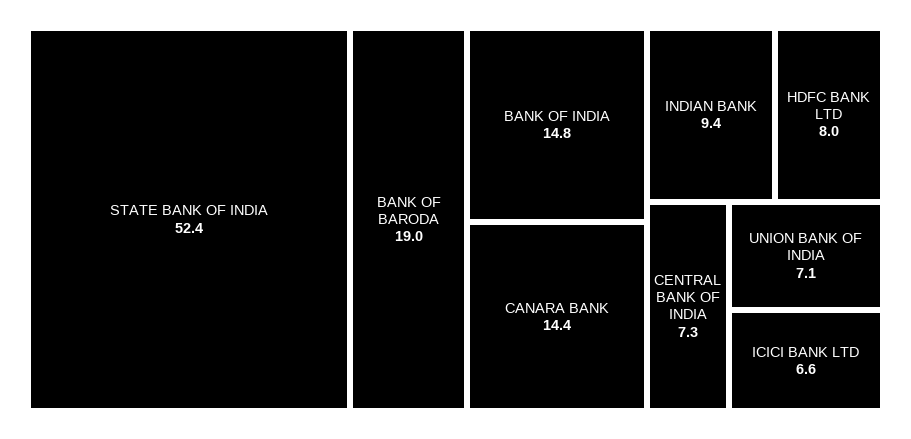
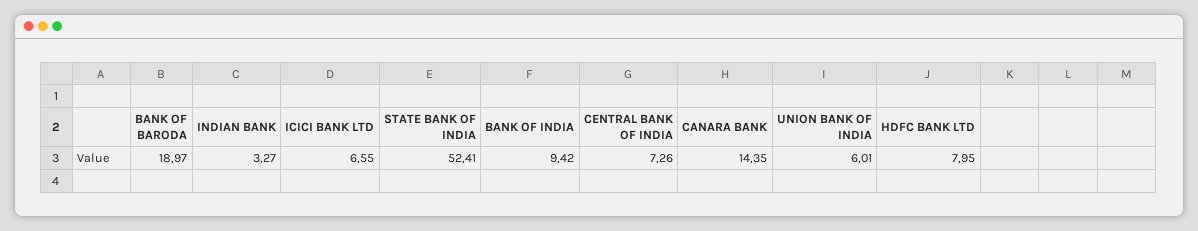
BANK OF INDIA: 14.8 -> 9.42
INDIAN BANK: 9.4 -> 3.27
UNION BANK OF INDIA: 7.1 -> 6.01

